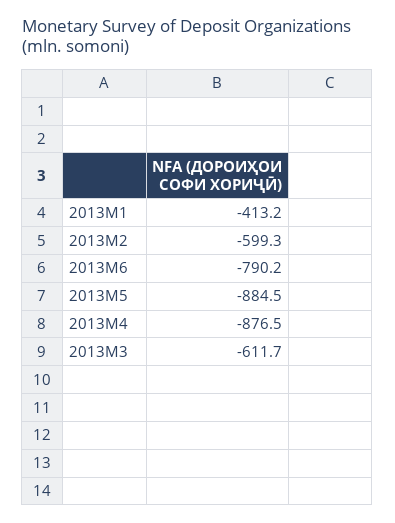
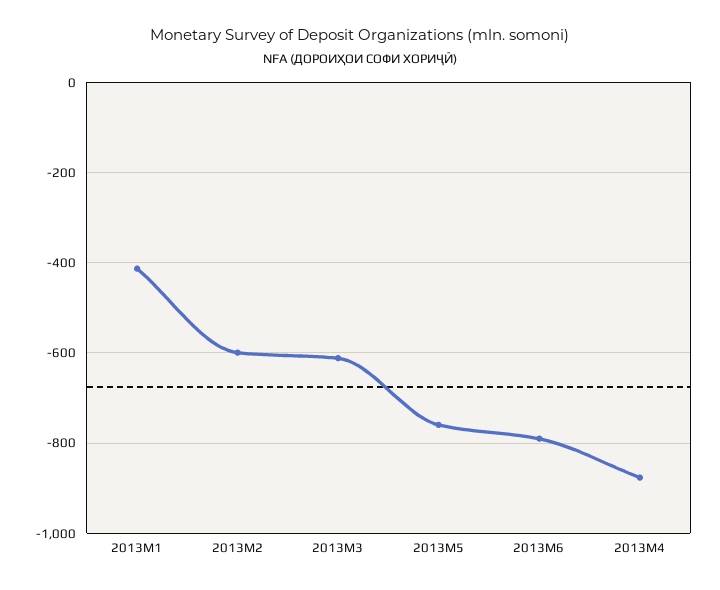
2013M5: -884.5 -> -760

